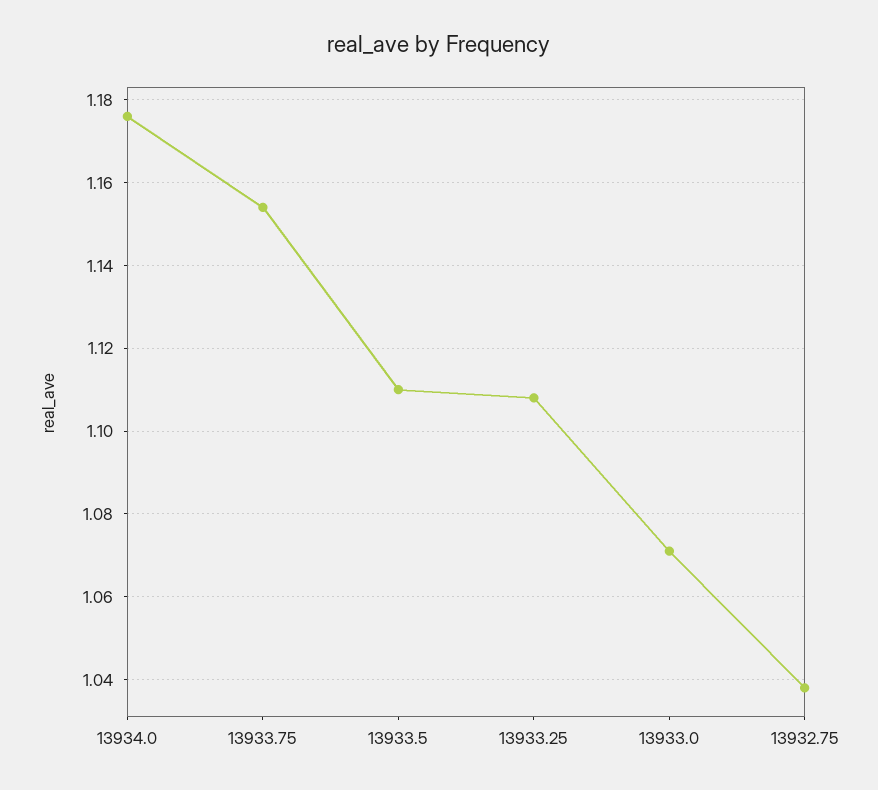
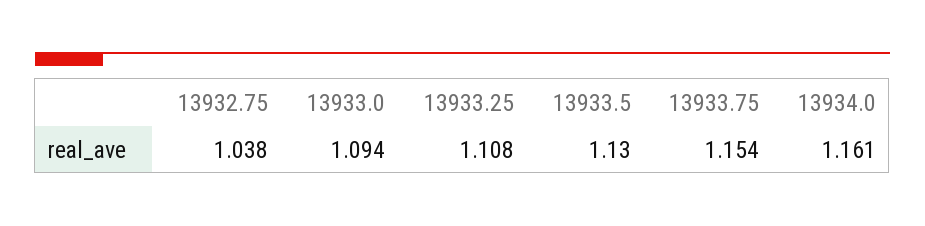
13934.0: 1.175 -> 1.161
13933.5: 1.11 -> 1.13
13933.0: 1.07 -> 1.094

